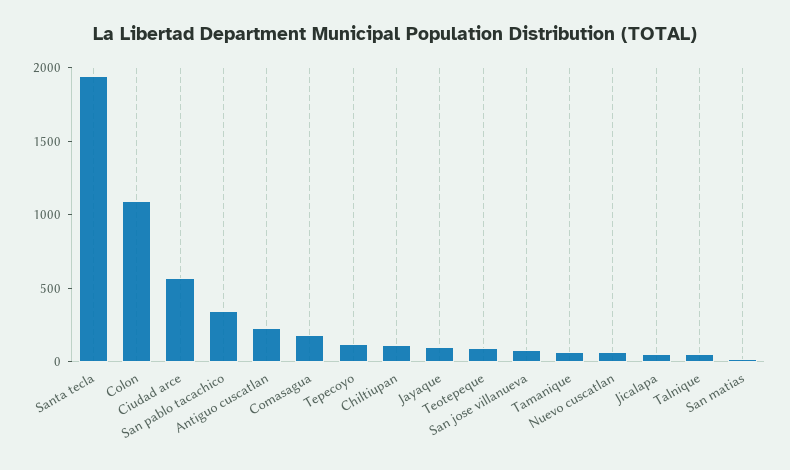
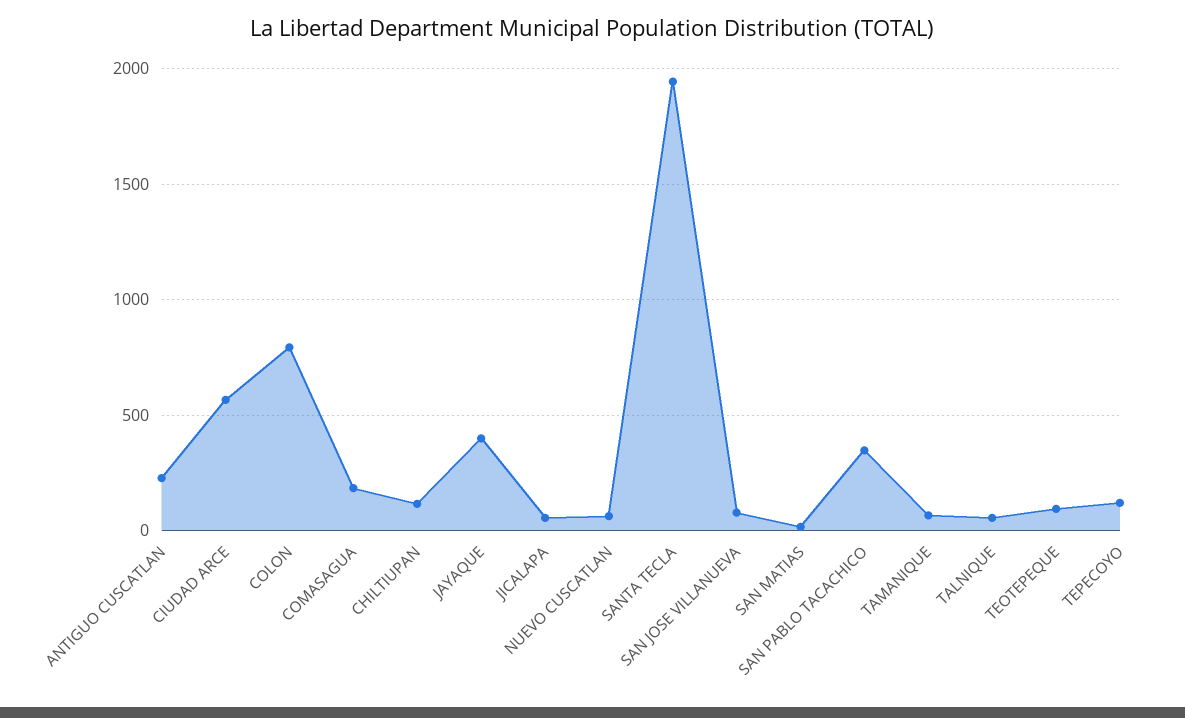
Colon: 1100 -> 800
Jayaque: 100 -> 400

